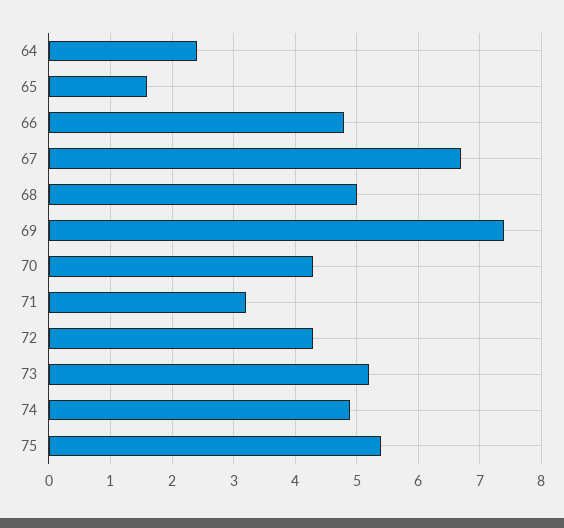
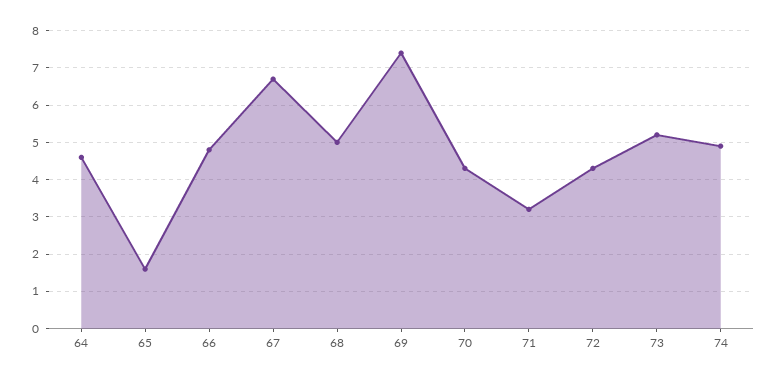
64: 2.4 -> 4.5
75: 5.4 -> none

